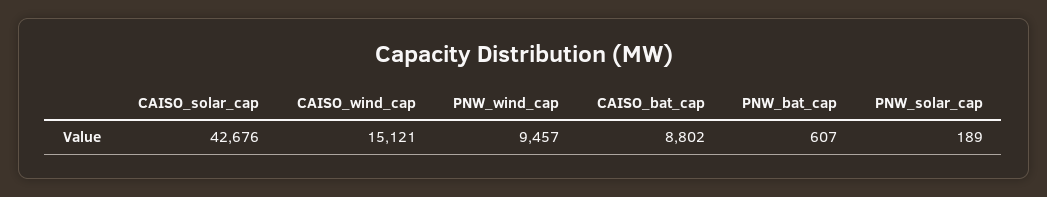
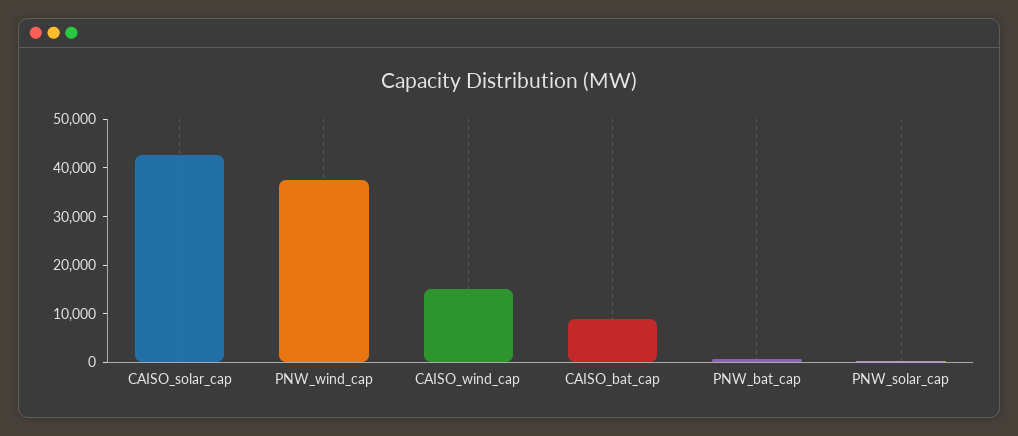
PNW_wind_cap: 9457 -> 38000

